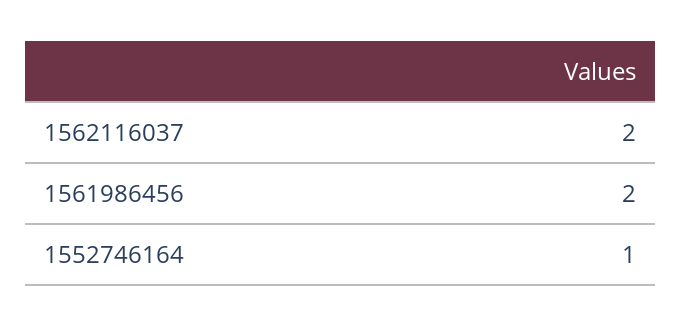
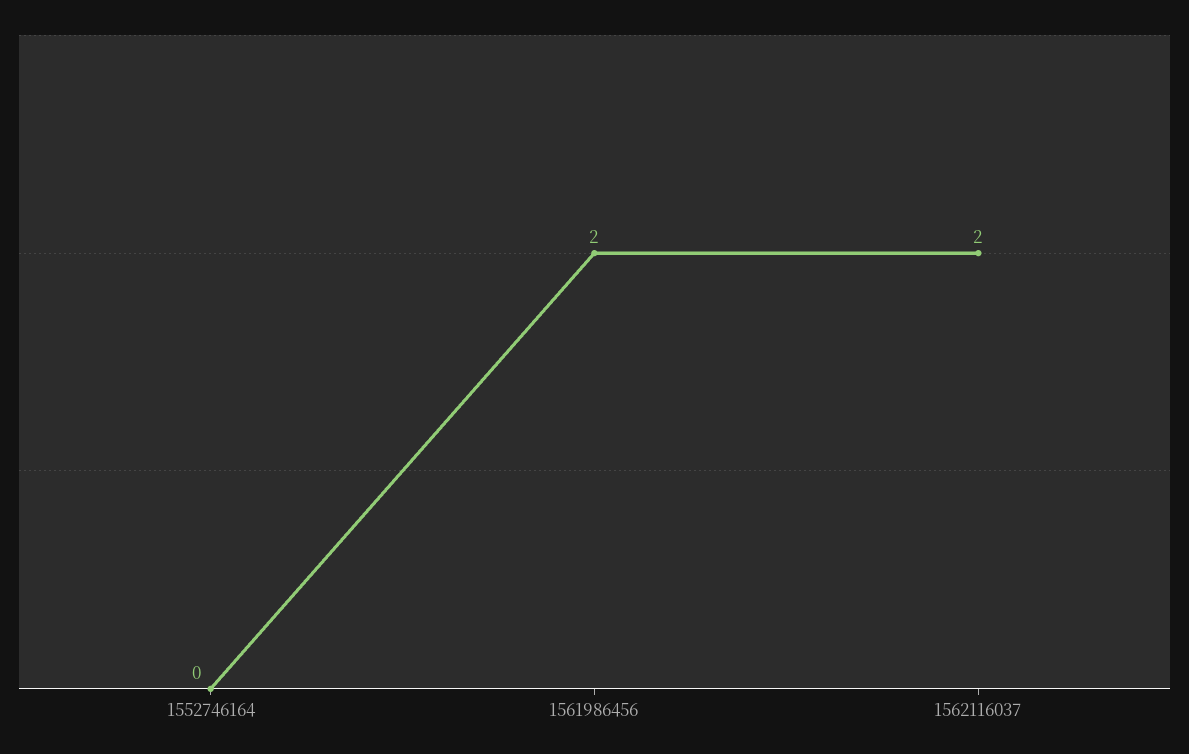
1552746164: 1 -> 0

